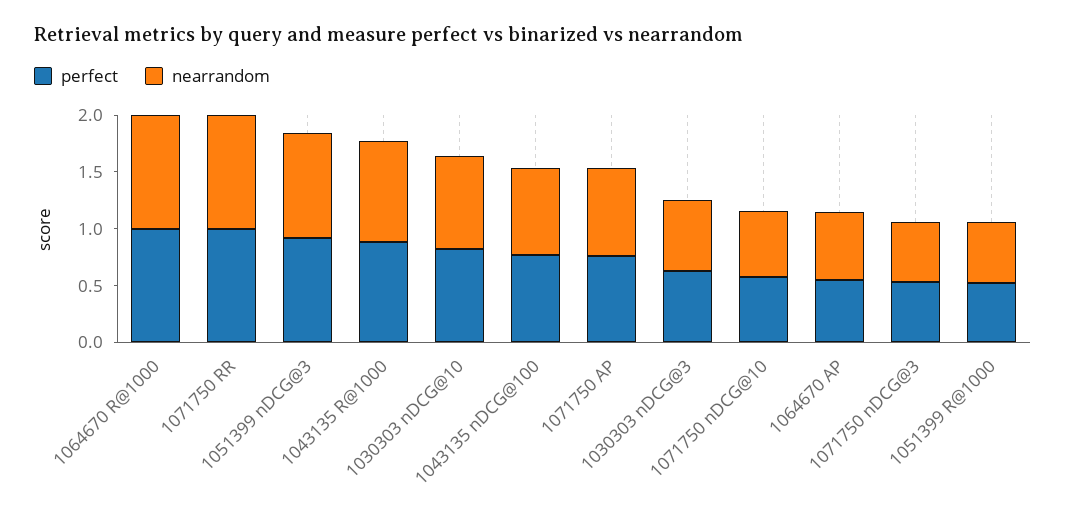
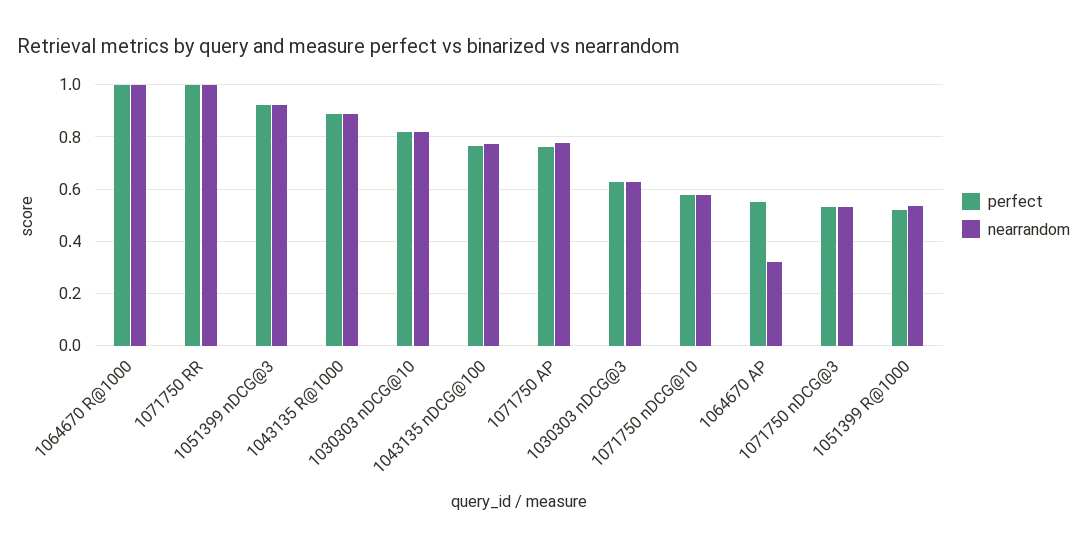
nearrandom, 1064670 AP: 0.6 -> 0.325

